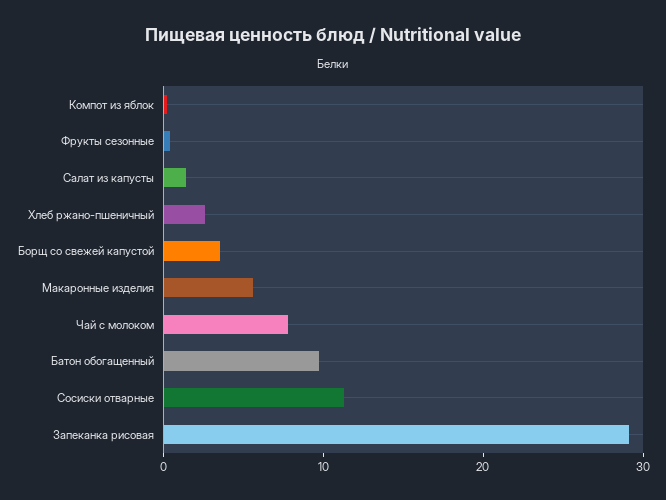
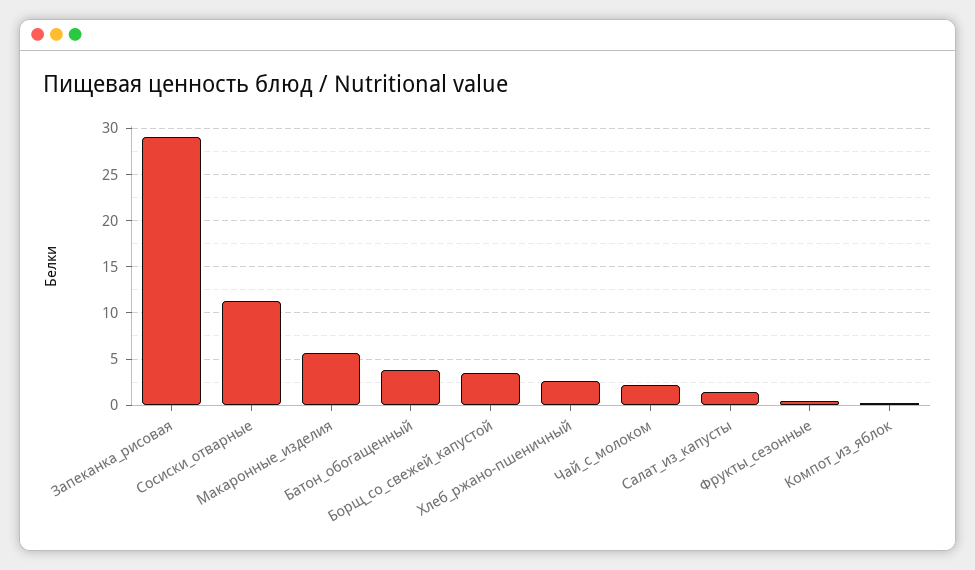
Чай с молоком: 8 -> 2
Батон обогащенный: 10 -> 4

